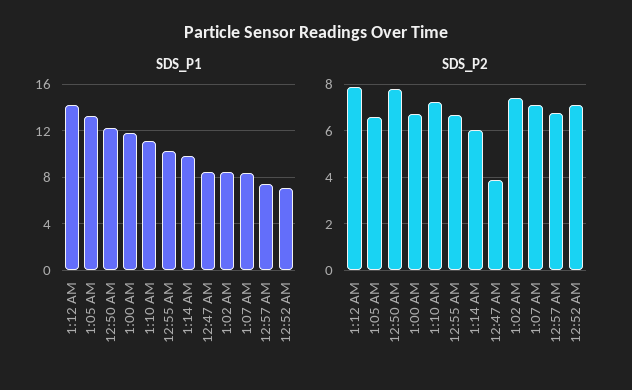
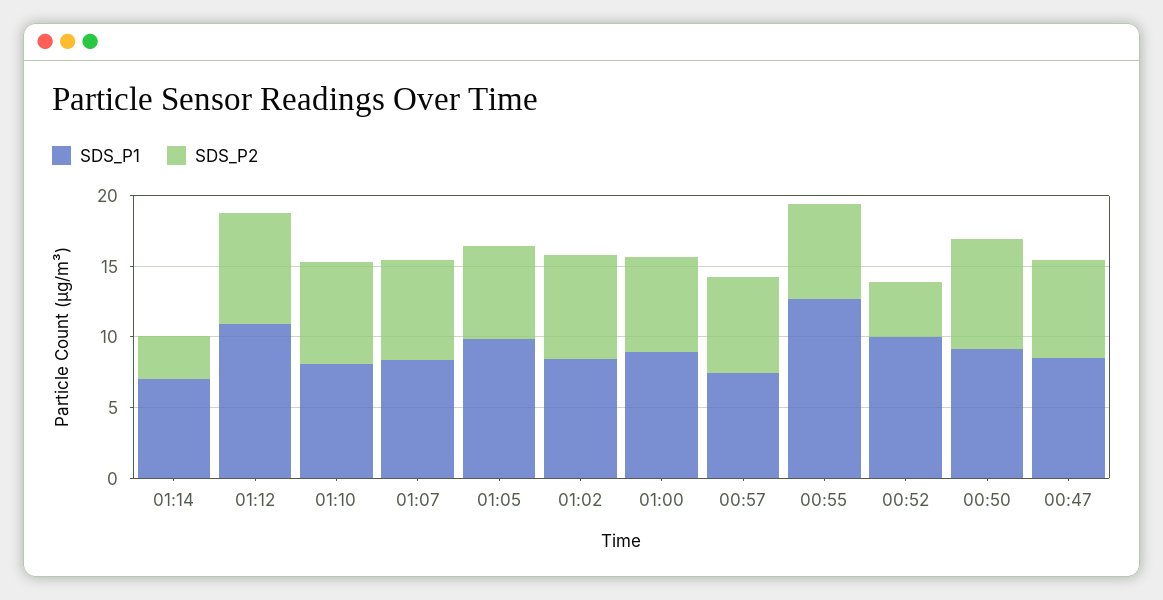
SDS_P1, 1:12 AM: 14 -> 11
SDS_P1, 1:05 AM: 13 -> 10
SDS_P1, 12:50 AM: 12 -> 9
SDS_P1, 1:00 AM: 12 -> 9
SDS_P1, 1:10 AM: 11 -> 8
SDS_P1, 12:55 AM: 10 -> 13
SDS_P1, 1:14 AM: 10 -> 7
SDS_P1, 12:52 AM: 7 -> 10
SDS_P2, 1:14 AM: 6 -> 3
SDS_P2, 12:47 AM: 4 -> 7
SDS_P2, 12:52 AM: 7 -> 4

